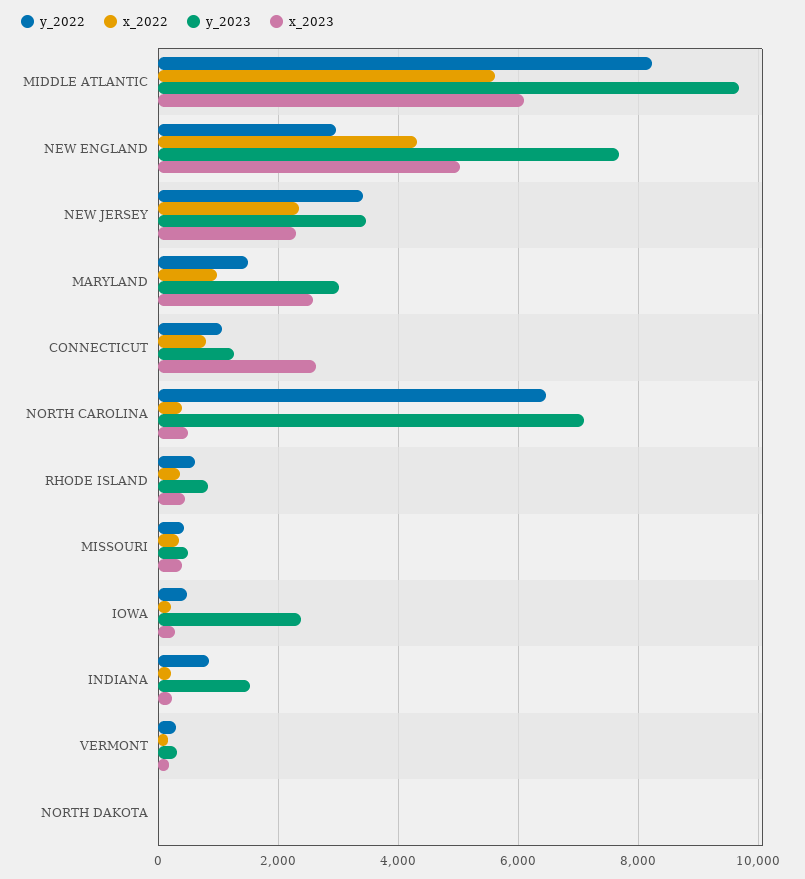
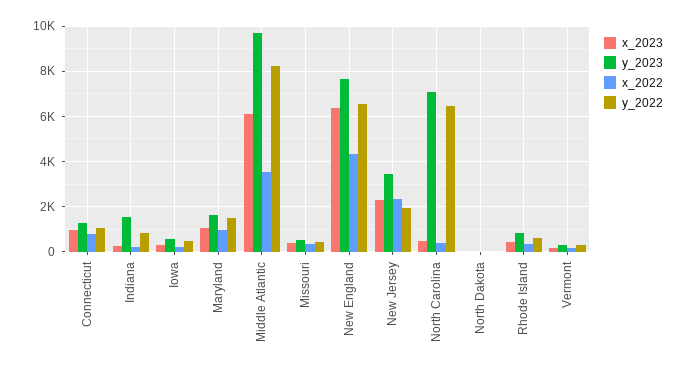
x_2022, MIDDLE ATLANTIC: 5600 -> 3500
y_2022, NEW ENGLAND: 3000 -> 6500
x_2023, NEW ENGLAND: 5000 -> 6500
y_2022, NEW JERSEY: 3400 -> 2000
y_2023, MARYLAND: 3000 -> 1500
x_2023, MARYLAND: 2600 -> 1000
x_2023, CONNECTICUT: 2600 -> 1000
y_2023, IOWA: 2400 -> 500

